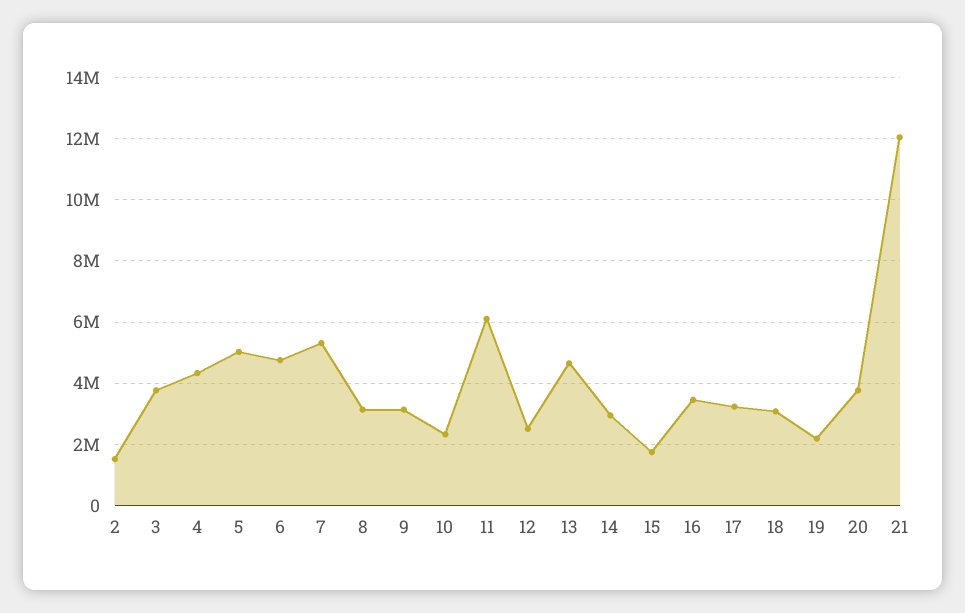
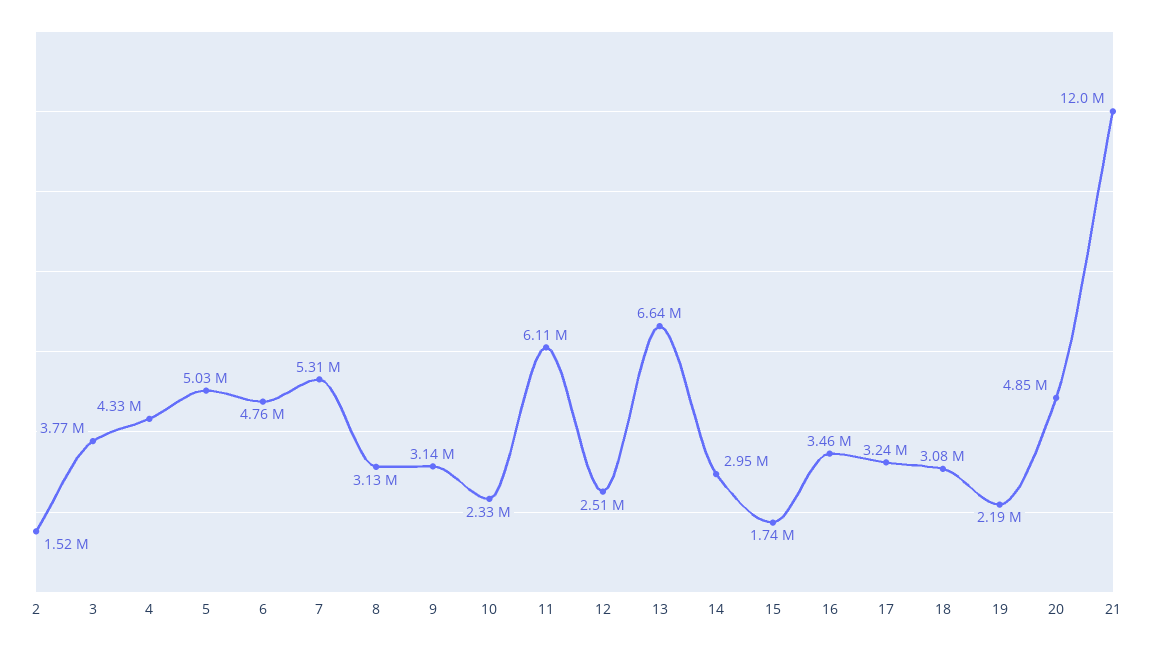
13: 4600000 -> 6640000
20: 3800000 -> 4850000

